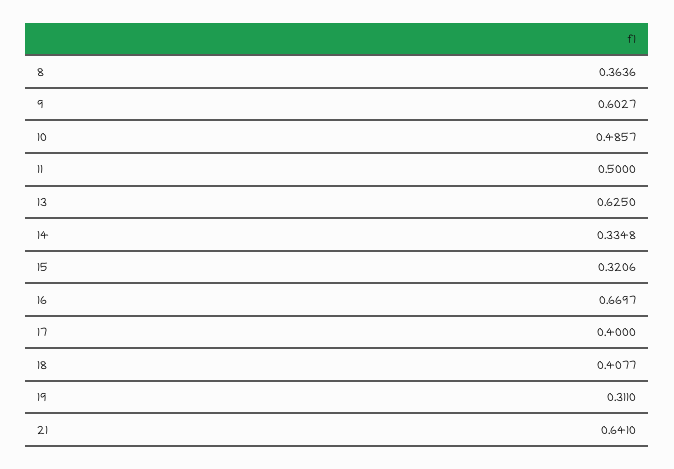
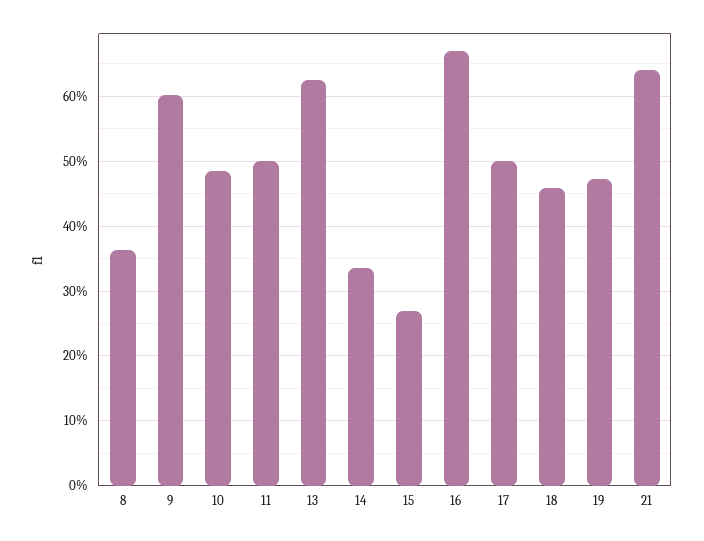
15: 0.3206 -> 0.27
17: 0.4 -> 0.5
18: 0.4077 -> 0.46
19: 0.311 -> 0.47

